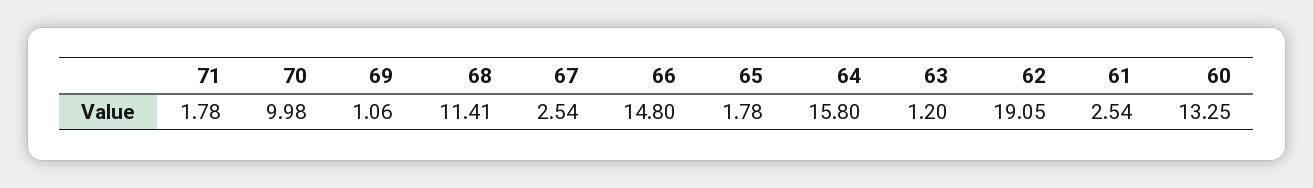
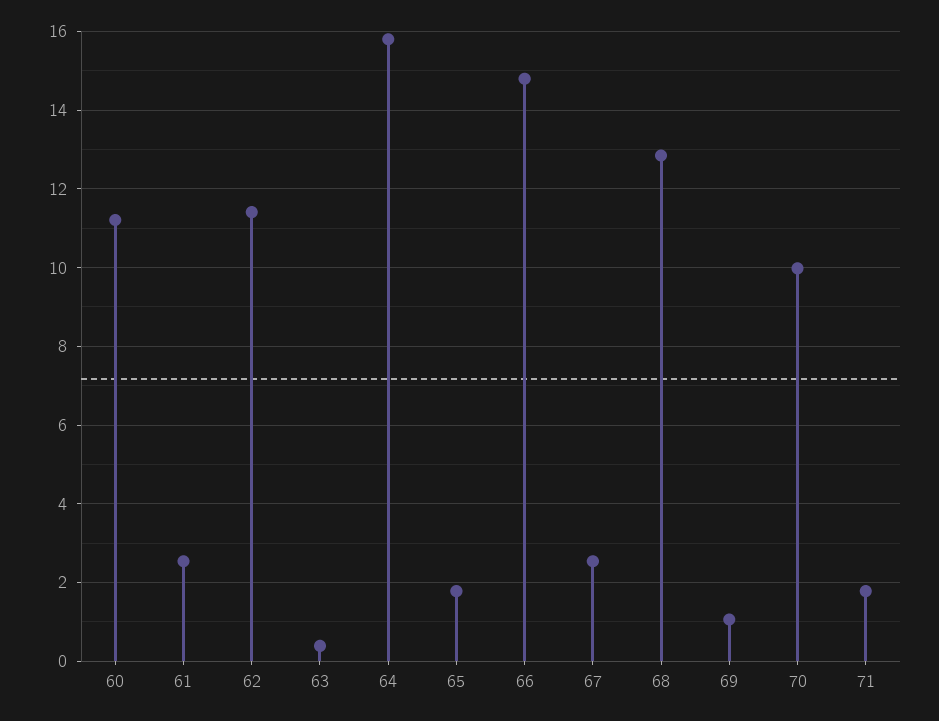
68: 11.41 -> 12.8
63: 1.2 -> 0.4
62: 19.05 -> 11.4
60: 13.25 -> 11.2

